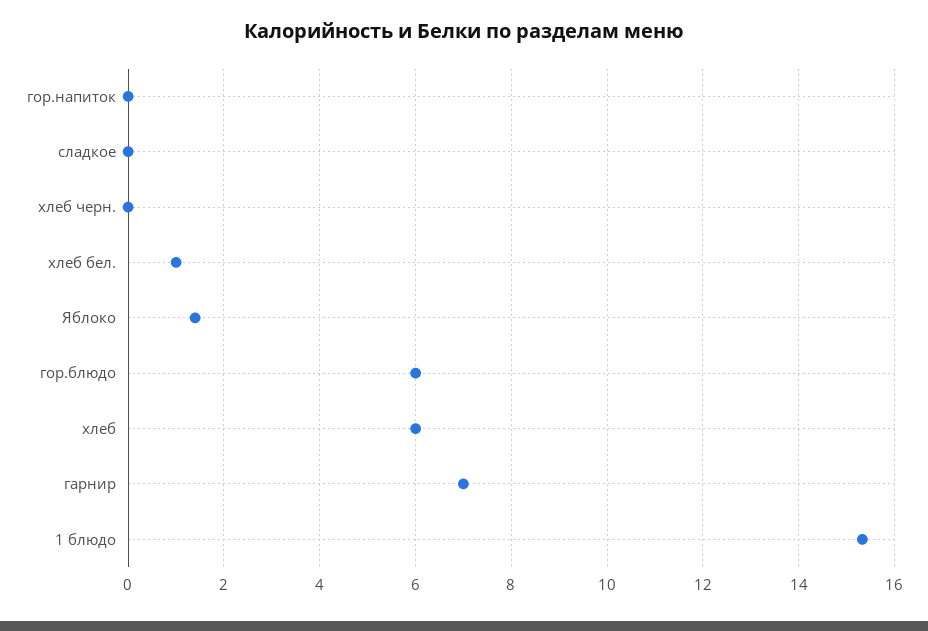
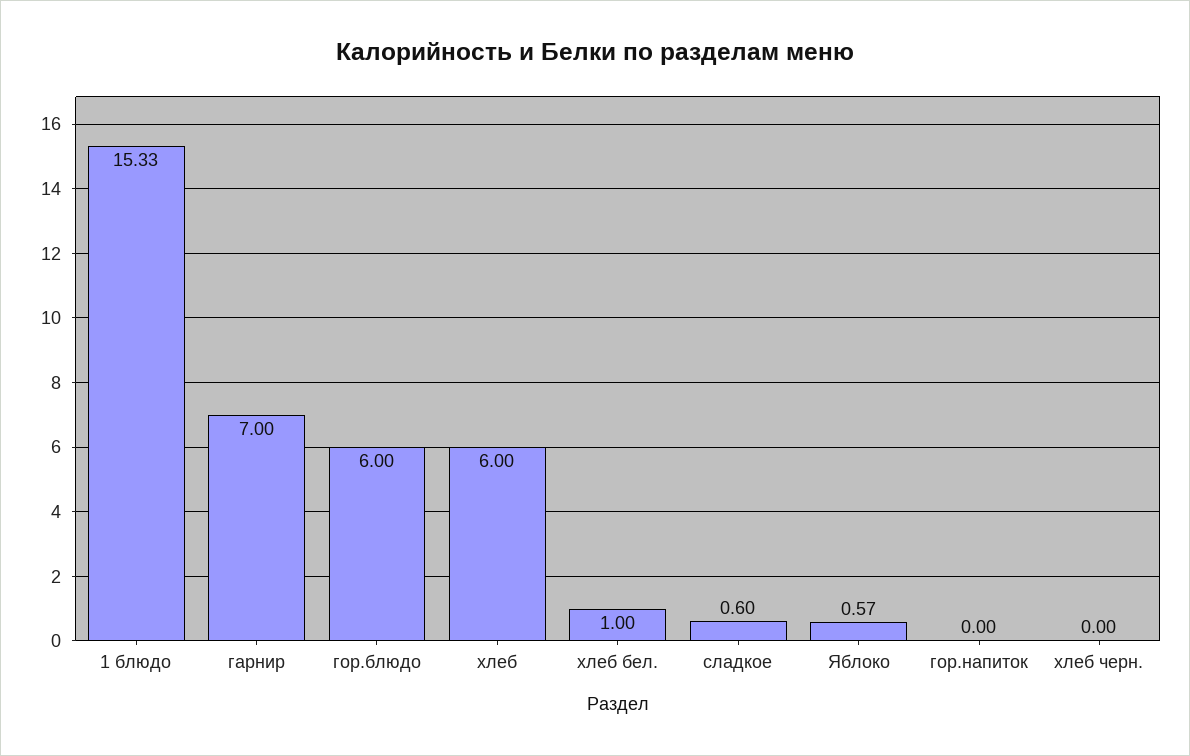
сладкое: 0 -> 0.6
Яблоко: 1.4 -> 0.57

